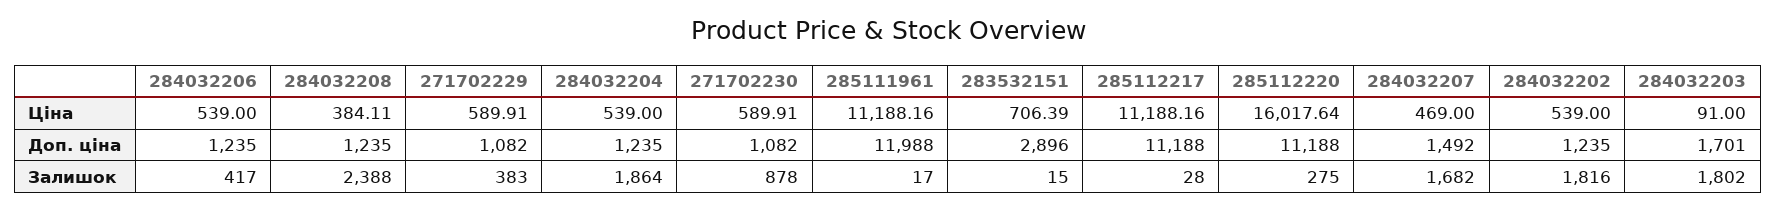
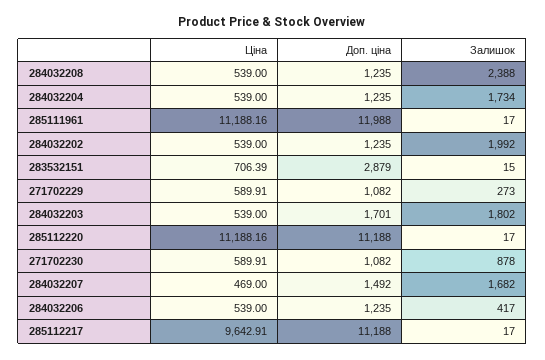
284032208, Ціна: 384.11 -> 539
285112217, Ціна: 11188.16 -> 9642.91
285112220, Ціна: 16017.64 -> 11188.16
284032203, Ціна: 91 -> 539
283532151, Доп. ціна: 2896 -> 2879
271702229, Залишок: 383 -> 273
284032204, Залишок: 1864 -> 1734
285112217, Залишок: 28 -> 17
285112220, Залишок: 275 -> 17
284032202, Залишок: 1816 -> 1992

